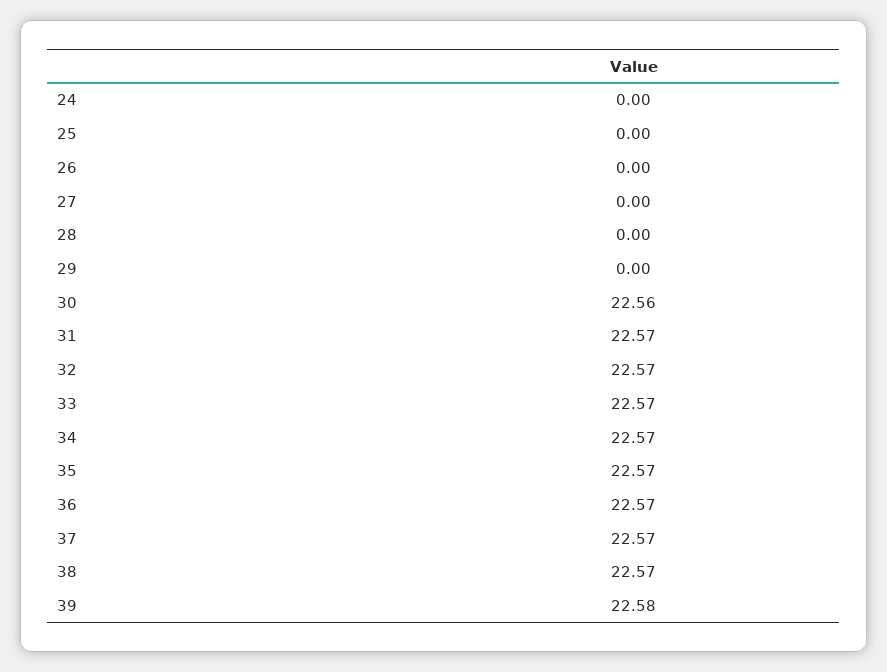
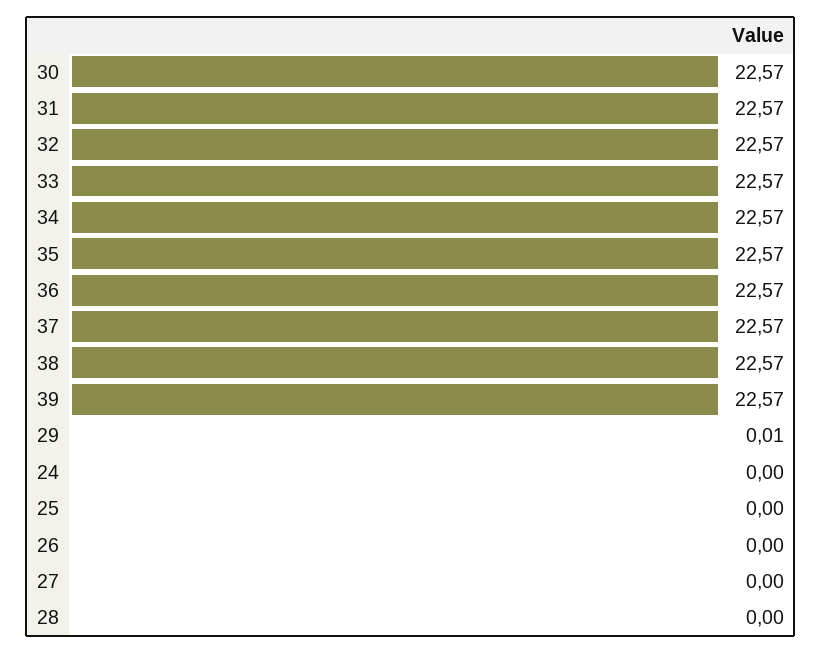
29: 0 -> 0.01
30: 22.56 -> 22.57
39: 22.58 -> 22.57

